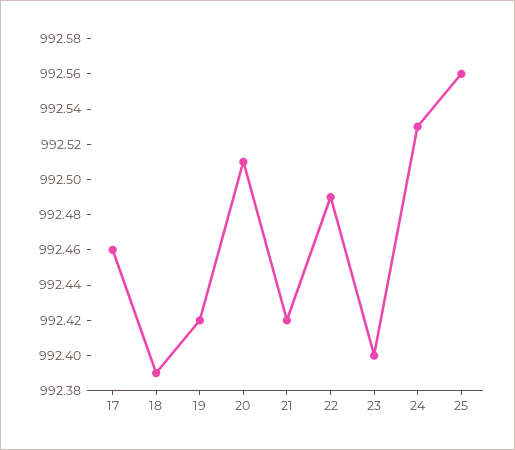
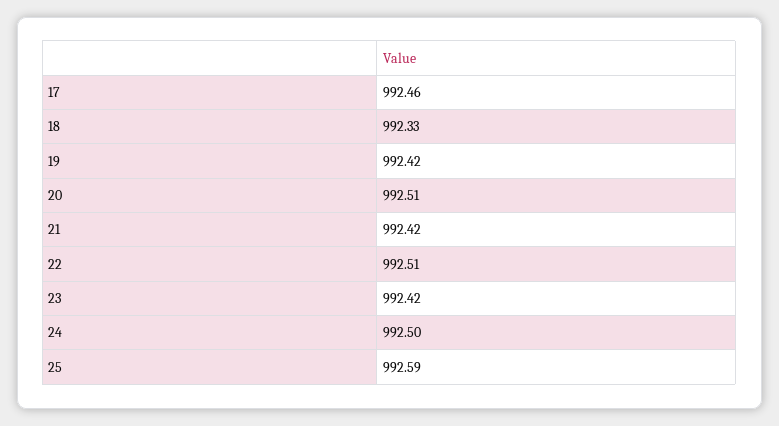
18: 992.39 -> 992.33
22: 992.49 -> 992.51
23: 992.4 -> 992.42
24: 992.53 -> 992.5
25: 992.56 -> 992.59

